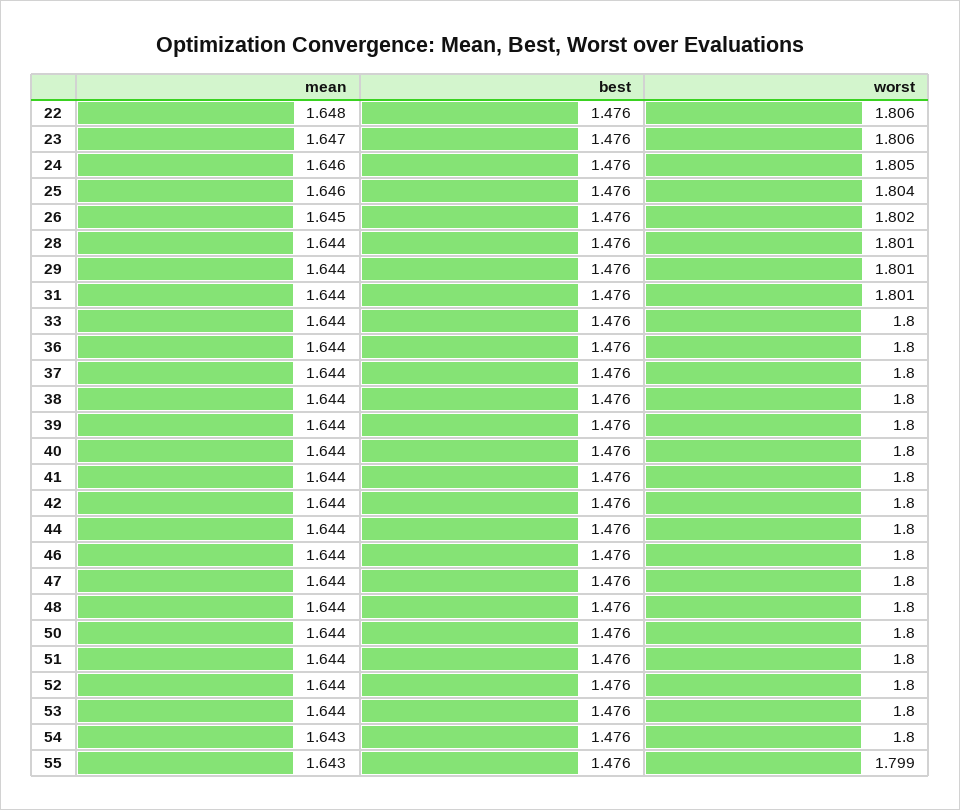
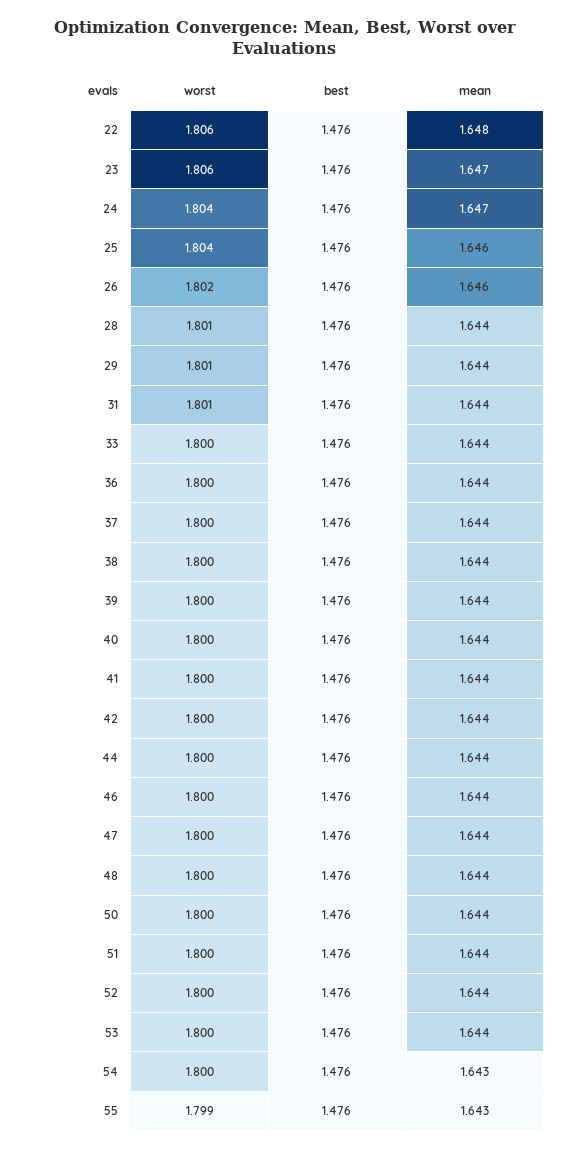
mean, 24: 1.646 -> 1.647
worst, 24: 1.805 -> 1.804
mean, 26: 1.645 -> 1.646

